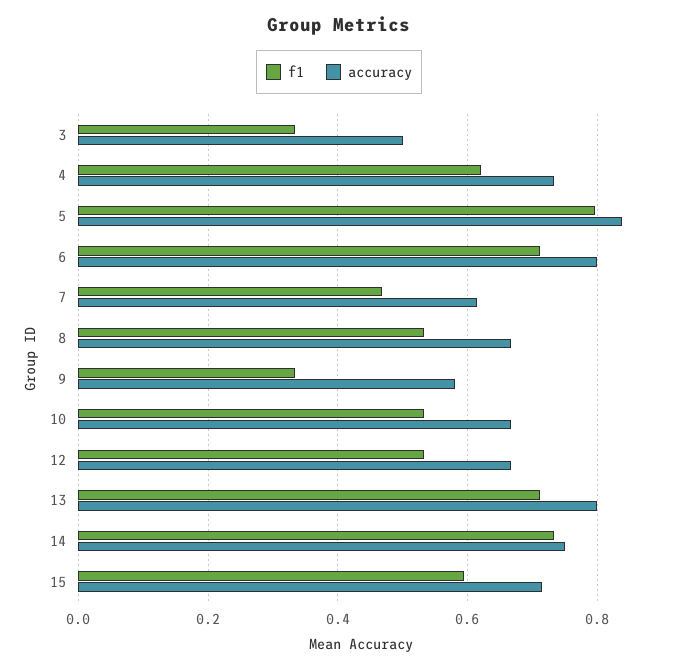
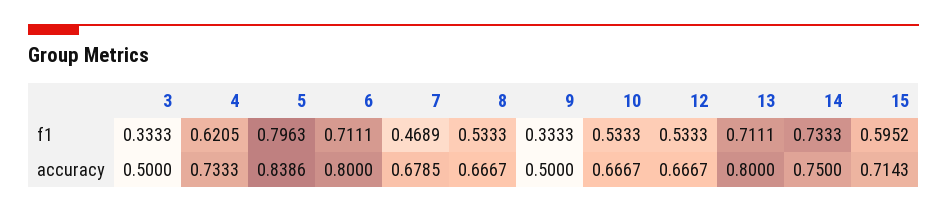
accuracy, 7: 0.62 -> 0.6785
accuracy, 9: 0.58 -> 0.5

